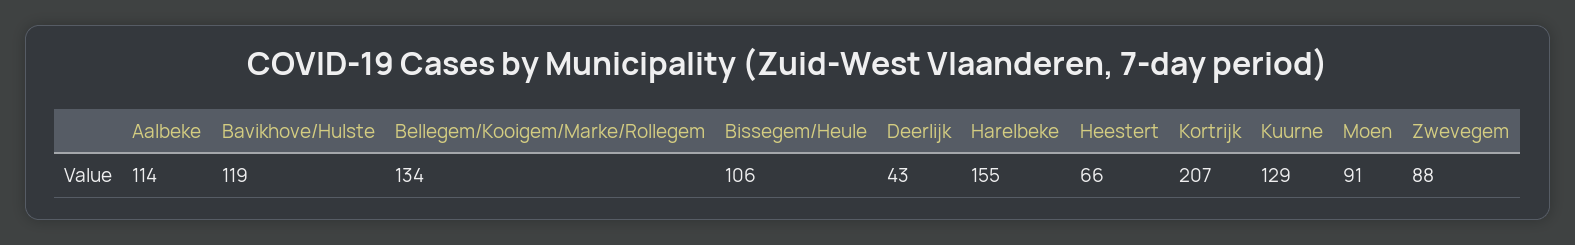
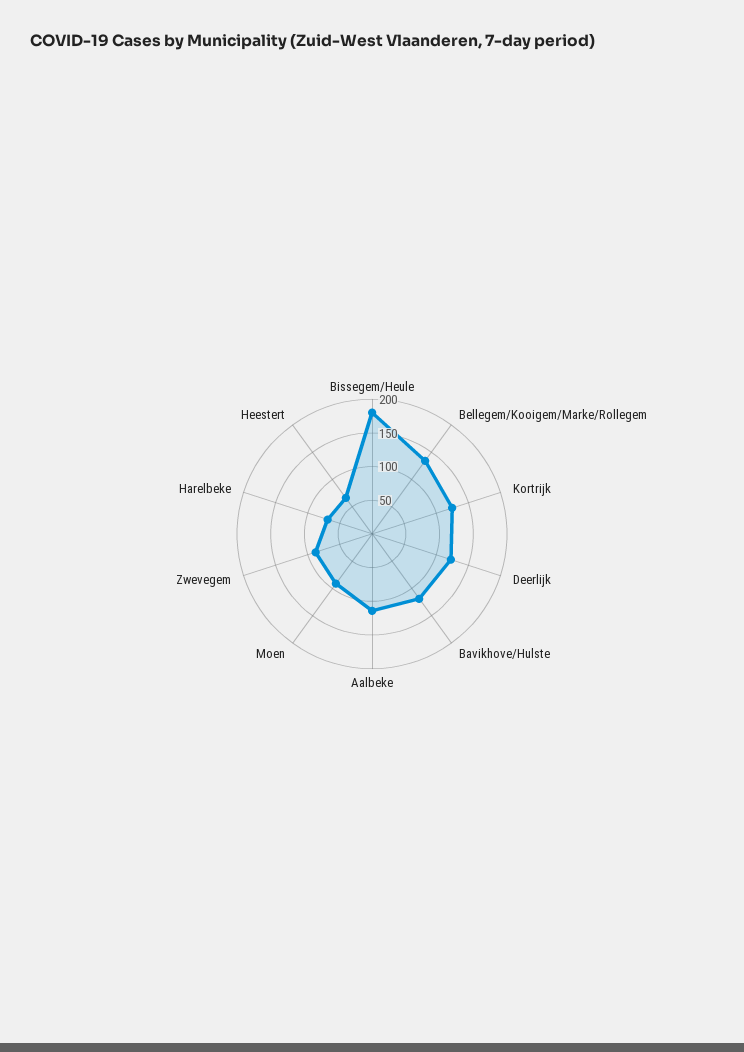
Bissegem/Heule: 106 -> 175
Deerlijk: 43 -> 125
Harelbeke: 155 -> 75
Kortrijk: 207 -> 125
Kuurne: 129 -> none

